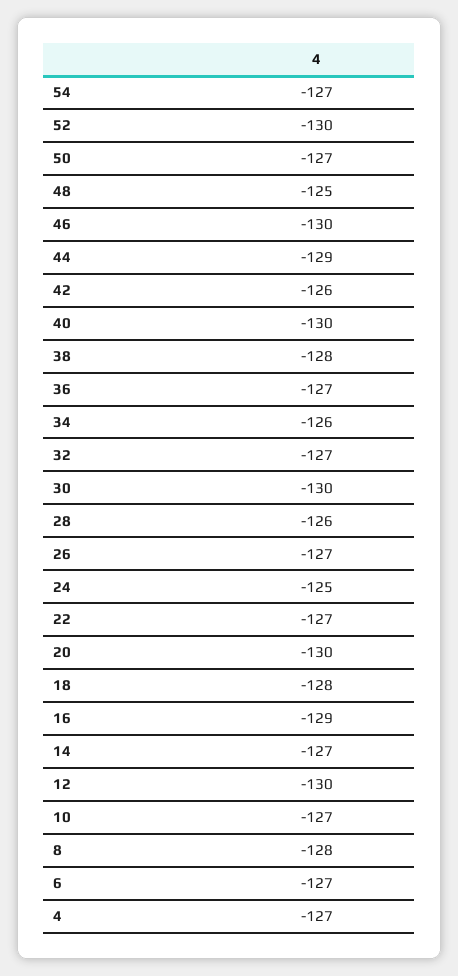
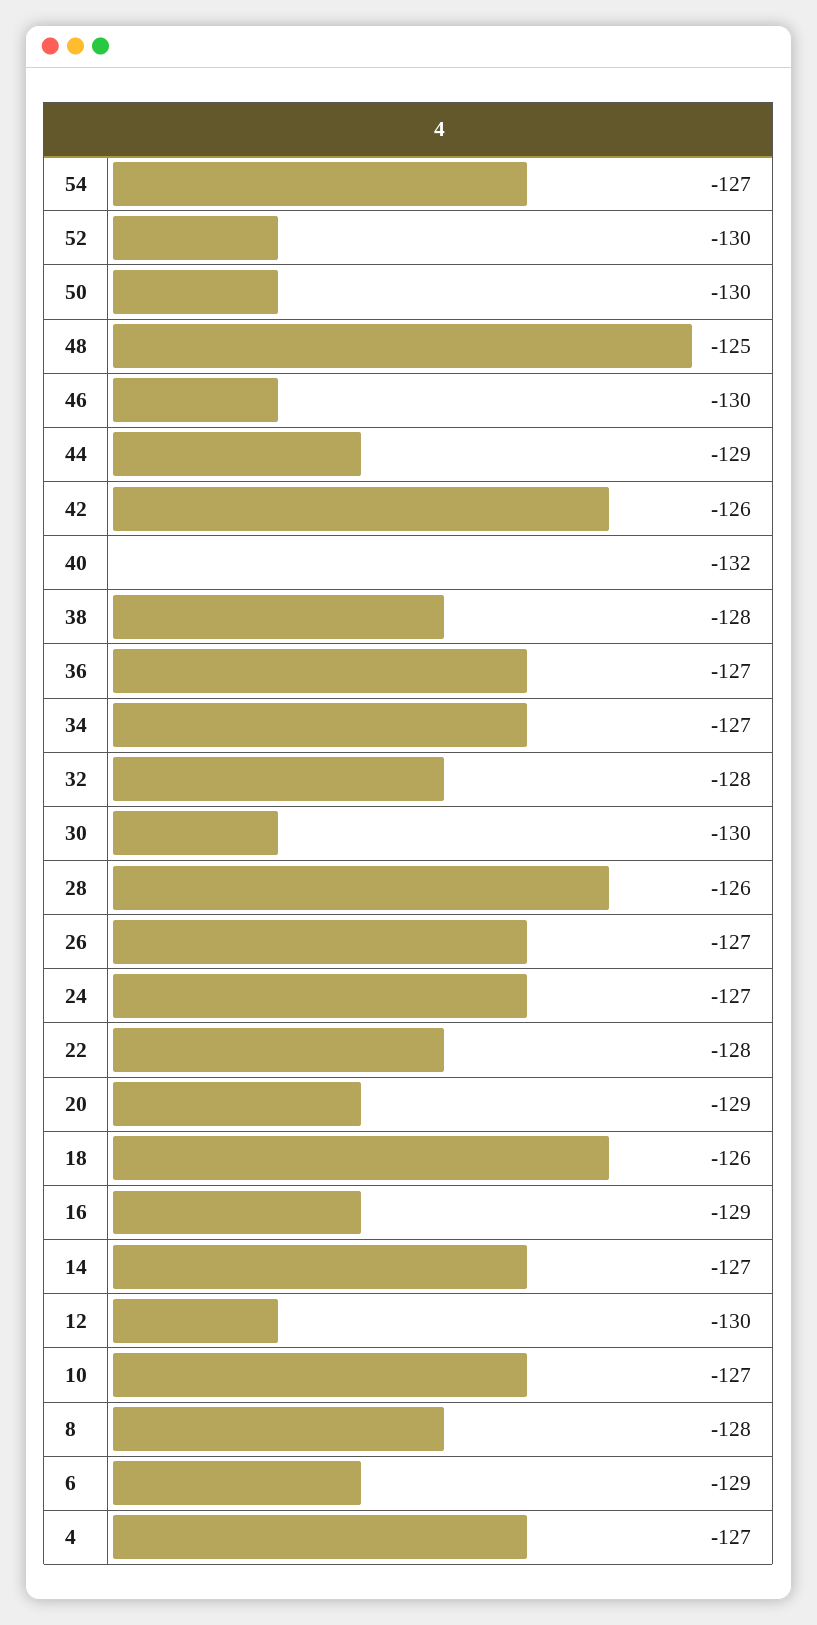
50: -127 -> -130
40: -130 -> -132
34: -126 -> -127
32: -127 -> -128
24: -125 -> -127
22: -127 -> -128
20: -130 -> -129
18: -128 -> -126
6: -127 -> -129

